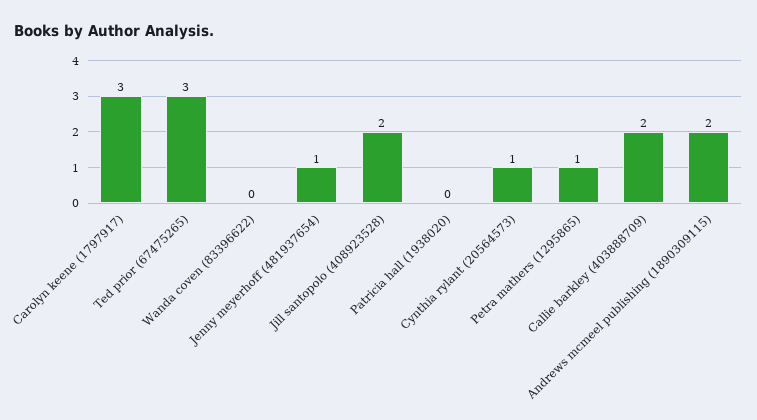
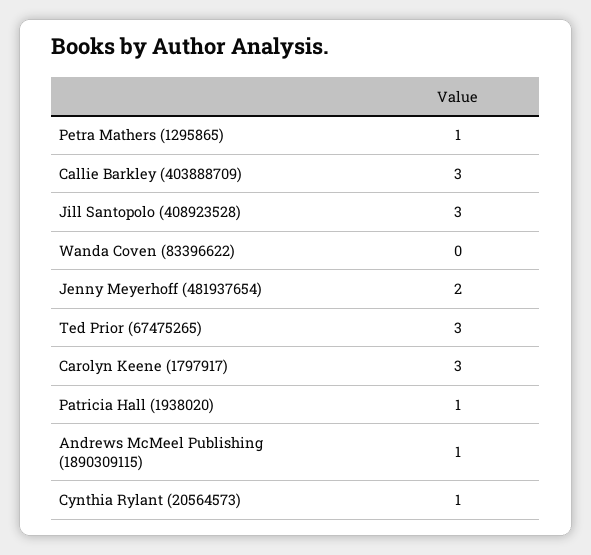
Jenny meyerhoff (481937654): 1 -> 2
Jill santopolo (408923528): 2 -> 3
Patricia hall (1938020): 0 -> 1
Callie barkley (403888709): 2 -> 3
Andrews mcmeel publishing (1890309115): 2 -> 1

